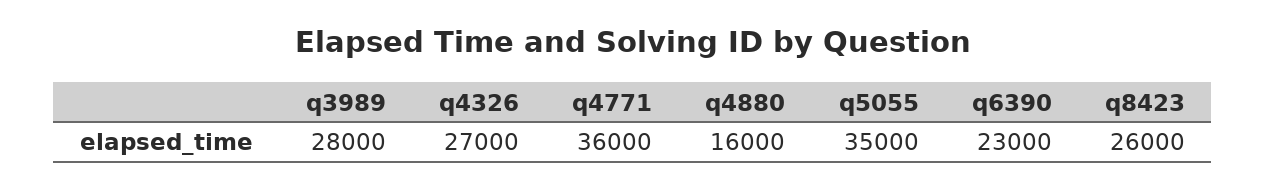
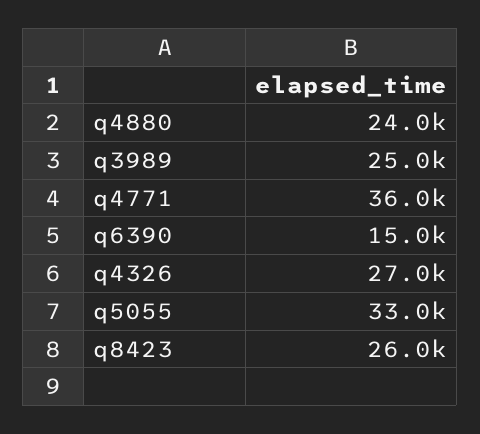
q3989: 28000 -> 25000
q4880: 16000 -> 24000
q5055: 35000 -> 33000
q6390: 23000 -> 15000

